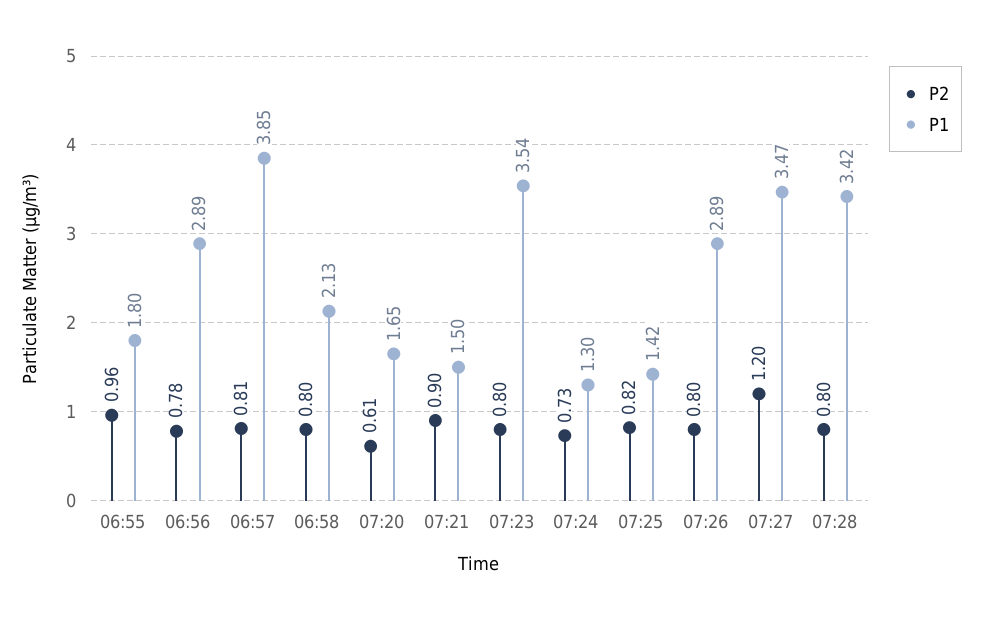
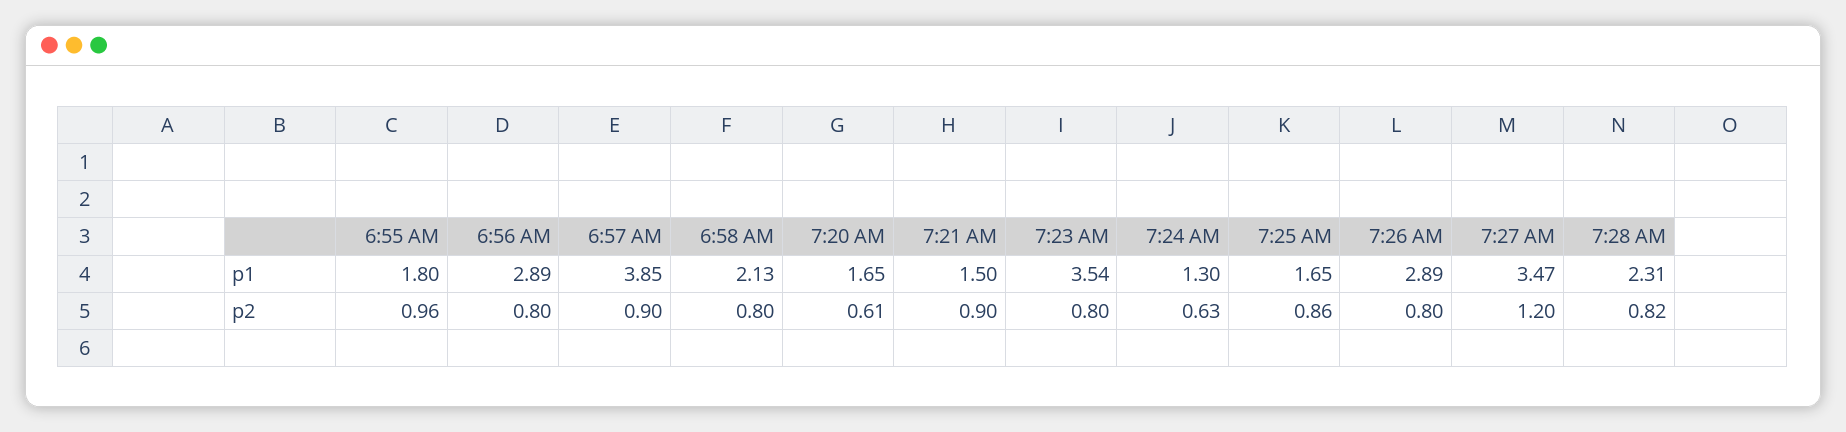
P2, 06:56: 0.78 -> 0.8
P2, 06:57: 0.81 -> 0.9
P2, 07:24: 0.73 -> 0.63
P2, 07:25: 0.82 -> 0.86
P1, 07:25: 1.42 -> 1.65
P2, 07:28: 0.8 -> 0.82
P1, 07:28: 3.42 -> 2.31

